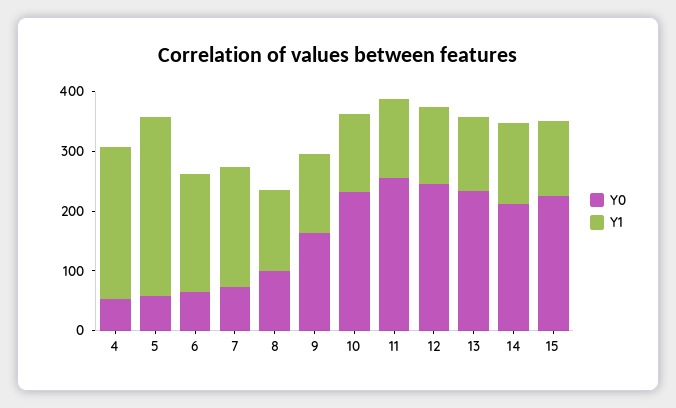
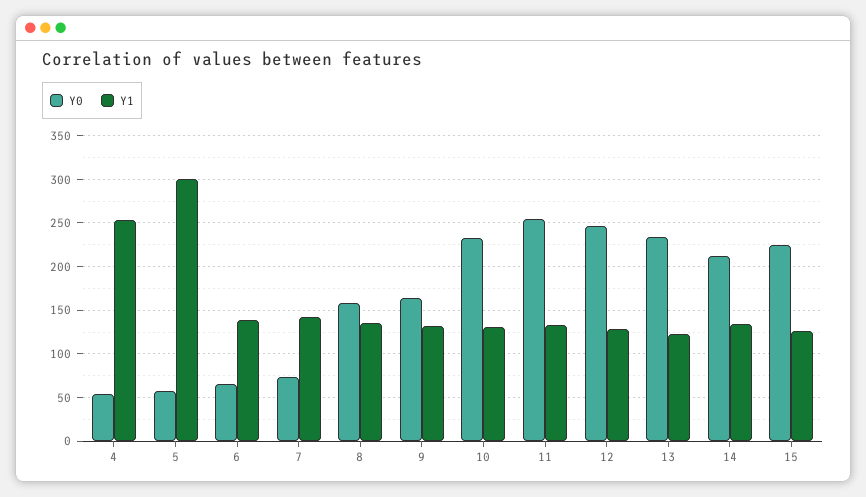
Y1, 6: 200 -> 140
Y1, 7: 200 -> 140
Y0, 8: 100 -> 160

